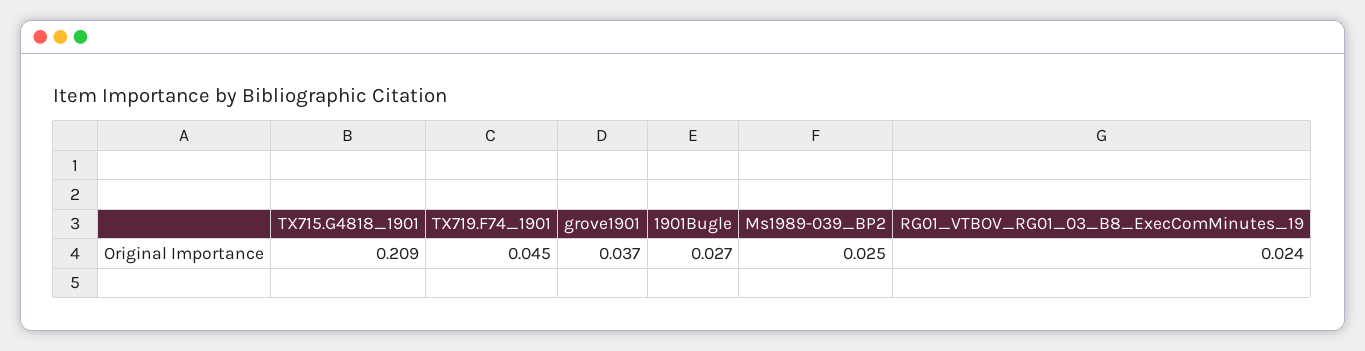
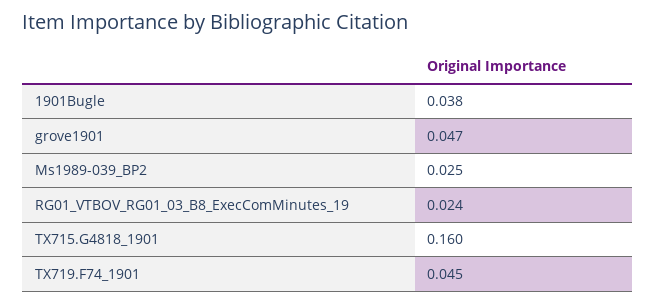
TX715.G4818_1901: 0.209 -> 0.16
grove1901: 0.037 -> 0.047
1901Bugle: 0.027 -> 0.038

